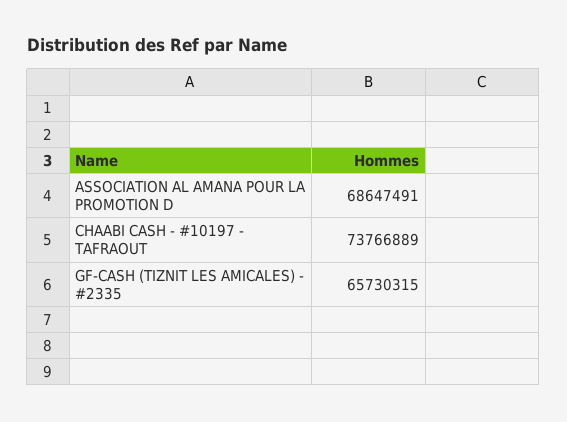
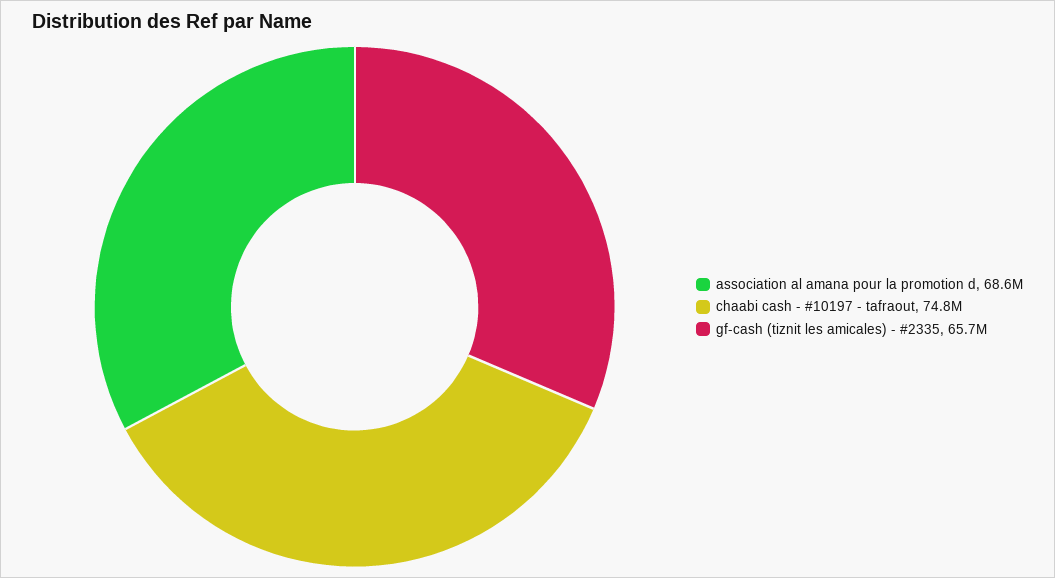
CHAABI CASH - #10197 - TAFRAOUT: 73766889 -> 74800000

